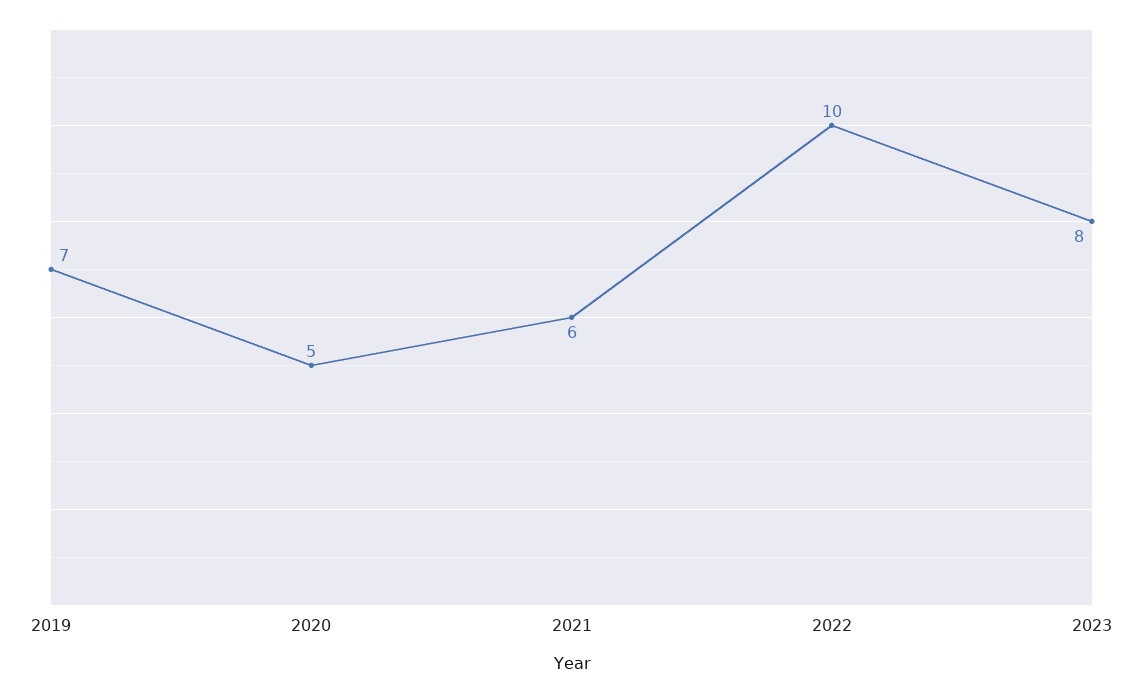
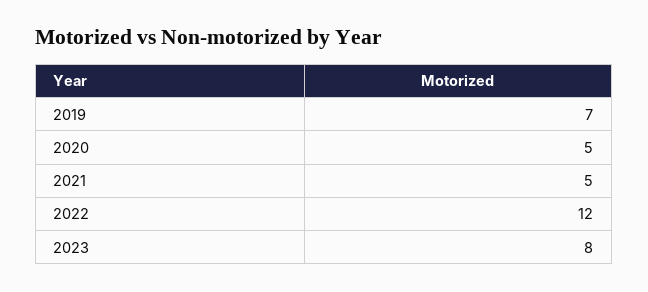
2021: 6 -> 5
2022: 10 -> 12

